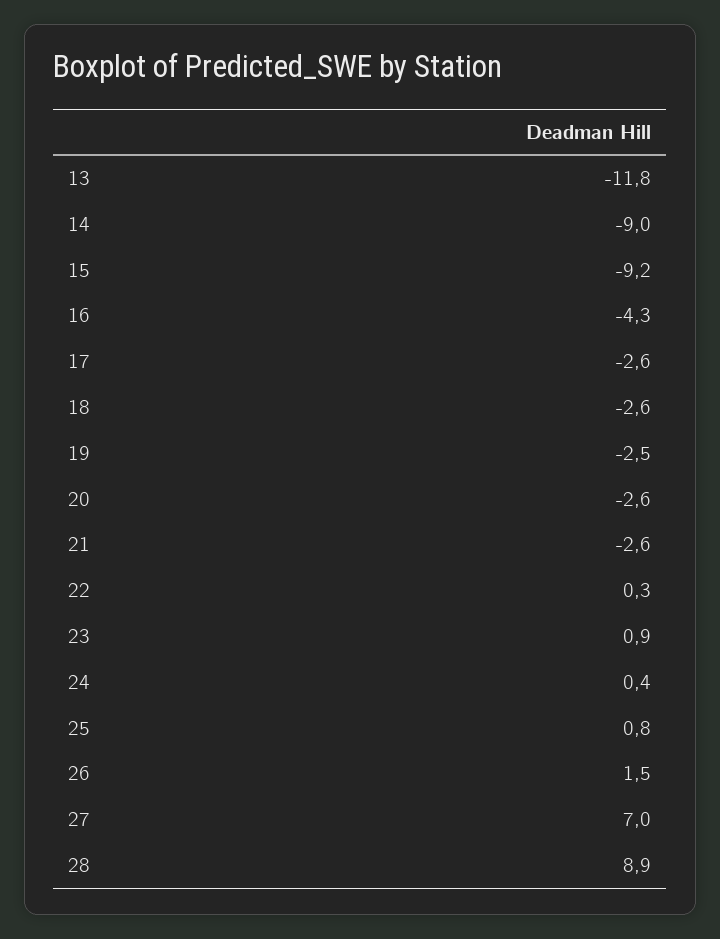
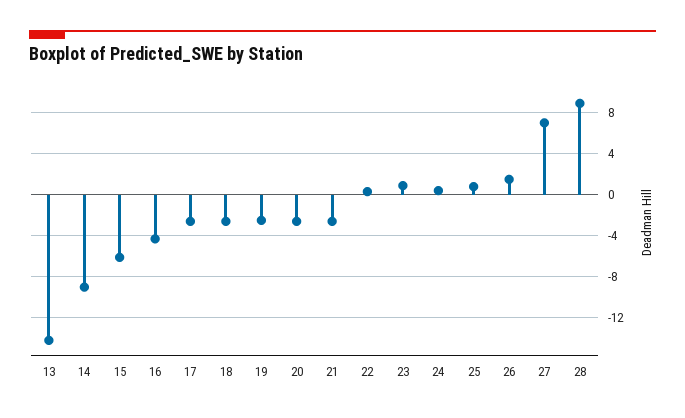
13: -11.8 -> -14
15: -9.2 -> -6

